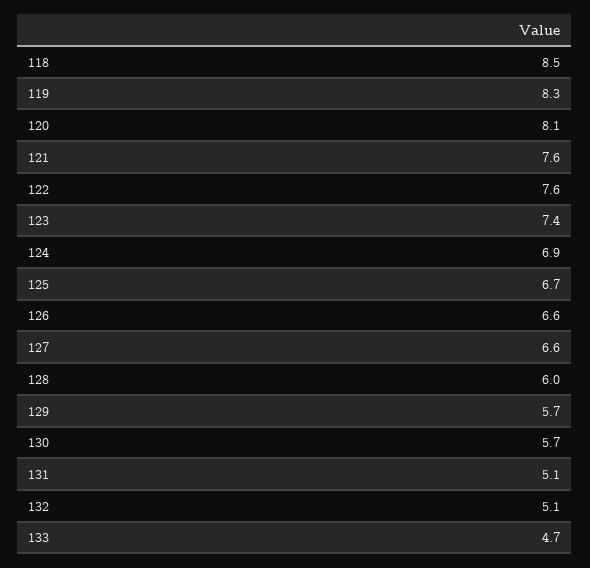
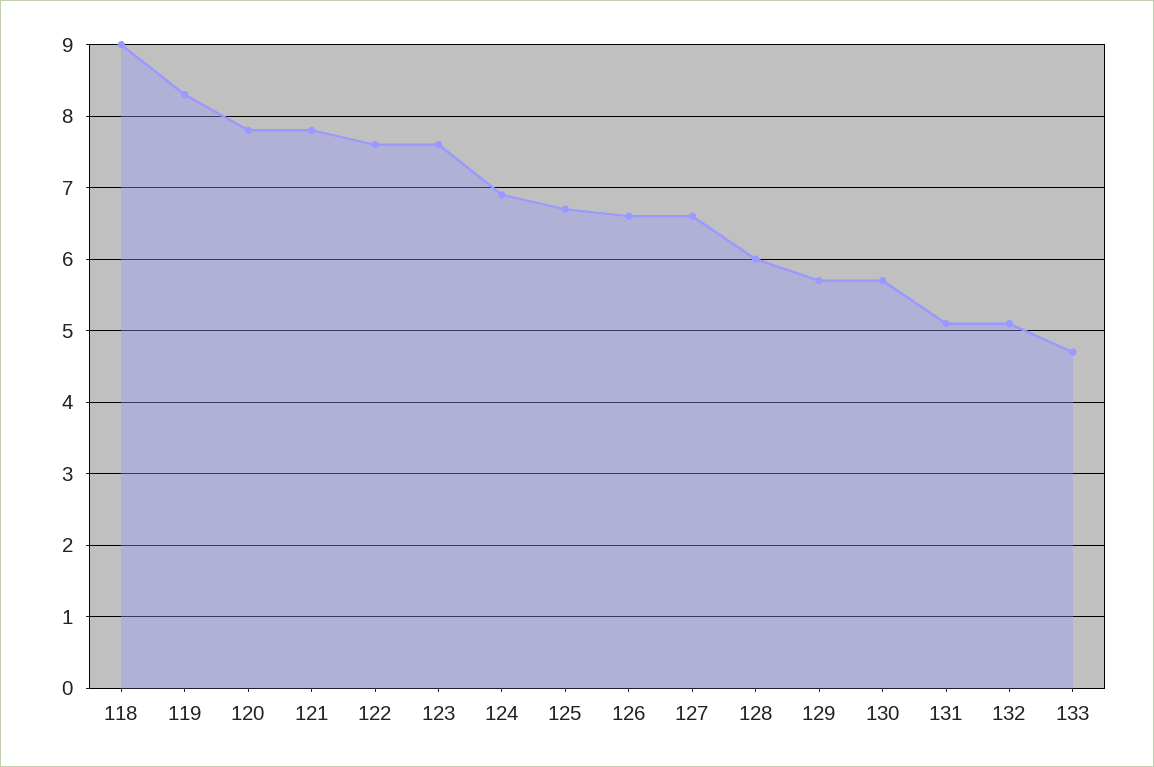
118: 8.5 -> 9
120: 8.1 -> 7.8
121: 7.6 -> 7.8
123: 7.4 -> 7.6

